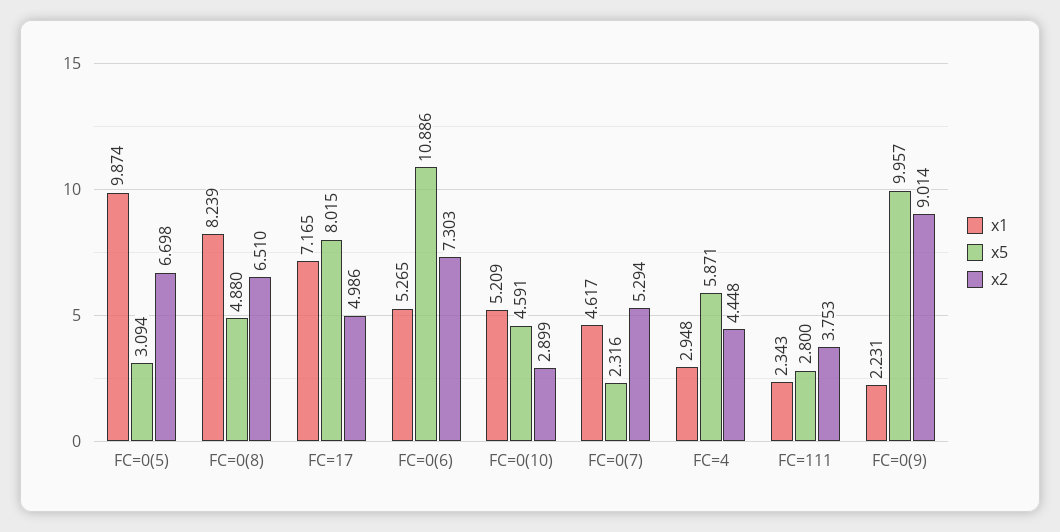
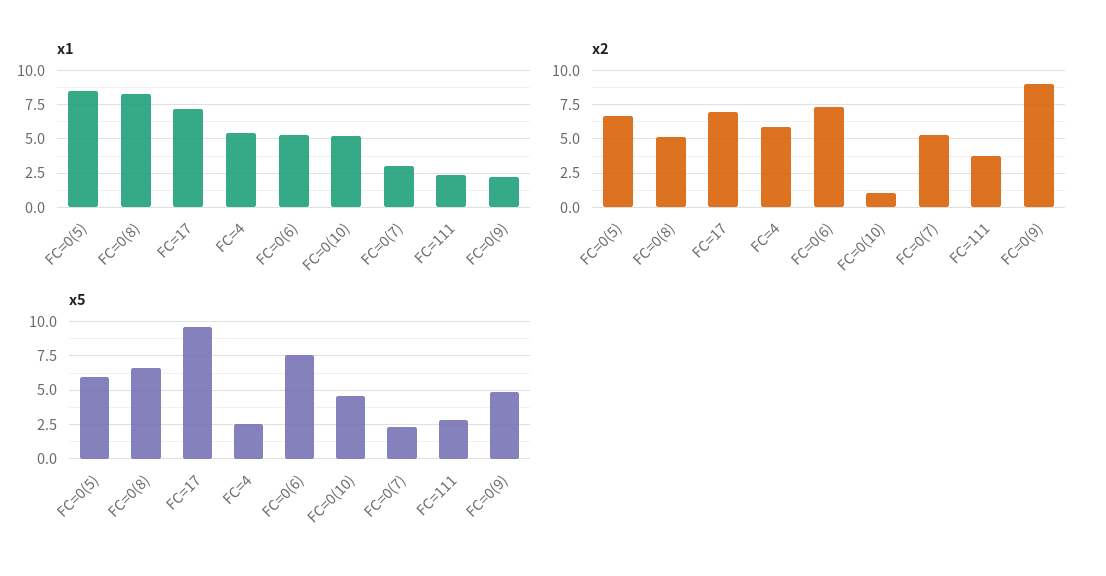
x1, FC=0(5): 9.874 -> 8.5
x5, FC=0(5): 3.094 -> 6
x5, FC=0(8): 4.88 -> 6.5
x2, FC=0(8): 6.51 -> 5
x5, FC=17: 8.015 -> 9.5
x2, FC=17: 4.986 -> 7
x5, FC=0(6): 10.886 -> 7.5
x2, FC=0(10): 2.899 -> 1
x1, FC=0(7): 4.617 -> 3
x1, FC=4: 2.948 -> 5.5
x5, FC=4: 5.871 -> 2.5
x2, FC=4: 4.448 -> 6
x5, FC=0(9): 9.957 -> 5

